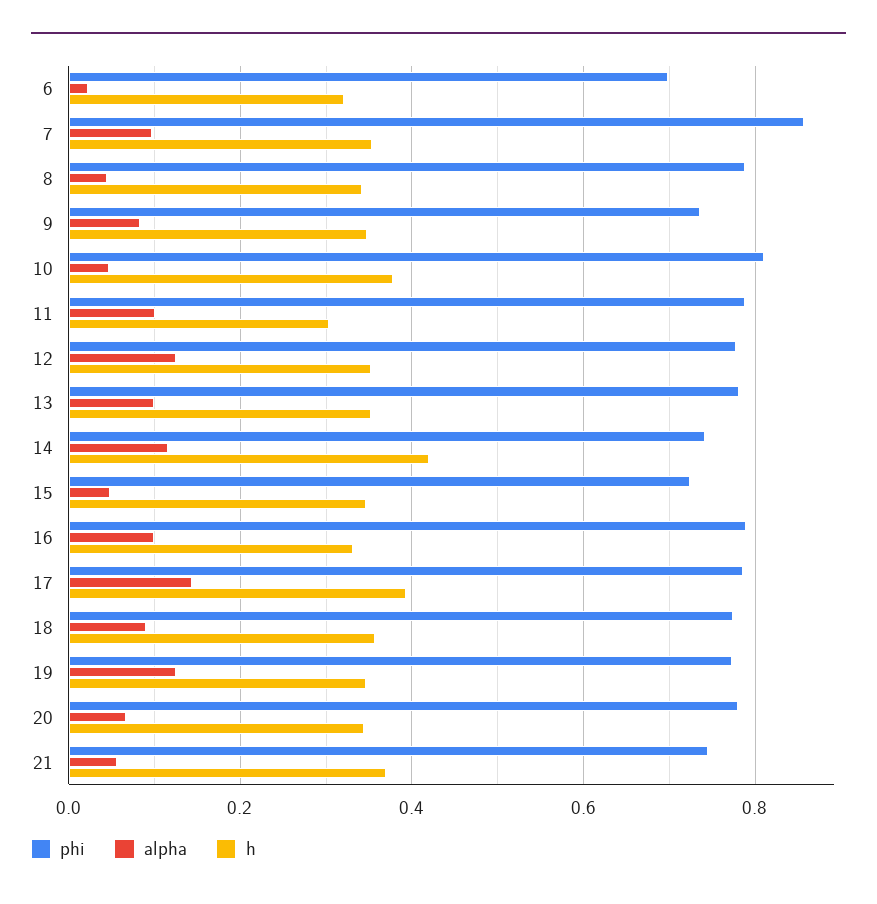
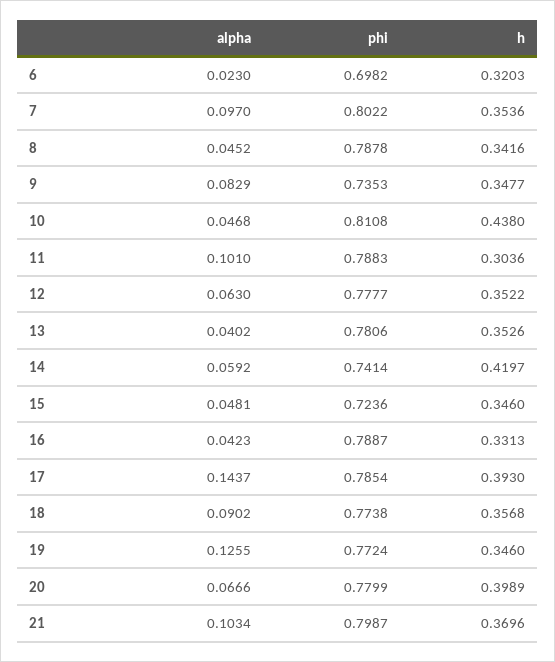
phi, 7: 0.86 -> 0.8022
h, 10: 0.38 -> 0.438
alpha, 12: 0.12 -> 0.063
alpha, 13: 0.1 -> 0.0402
alpha, 14: 0.12 -> 0.0592
alpha, 16: 0.1 -> 0.0423
h, 20: 0.34 -> 0.3989
phi, 21: 0.74 -> 0.7987
alpha, 21: 0.06 -> 0.1034

